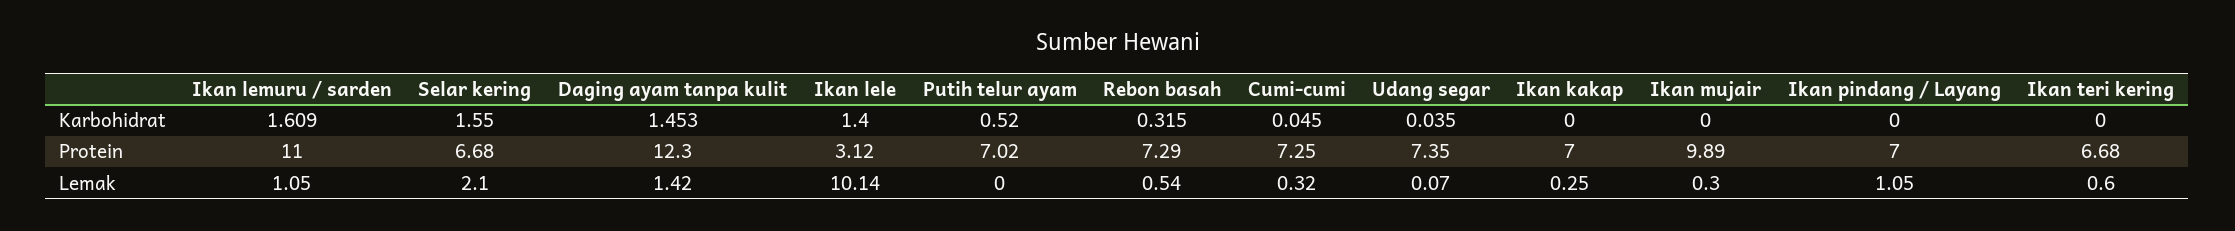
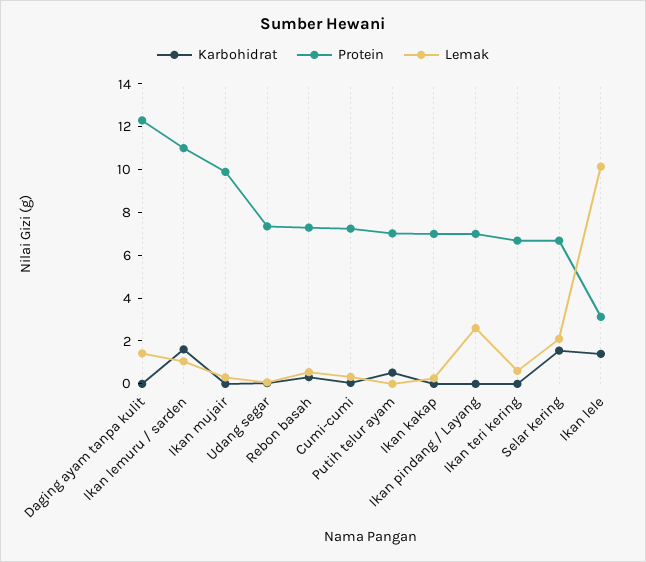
Karbohidrat, Daging ayam tanpa kulit: 1.453 -> 0
Lemak, Ikan pindang / Layang: 1.05 -> 2.5

